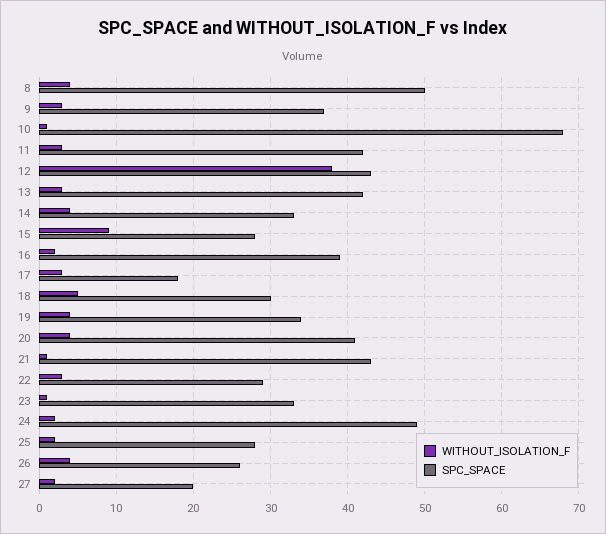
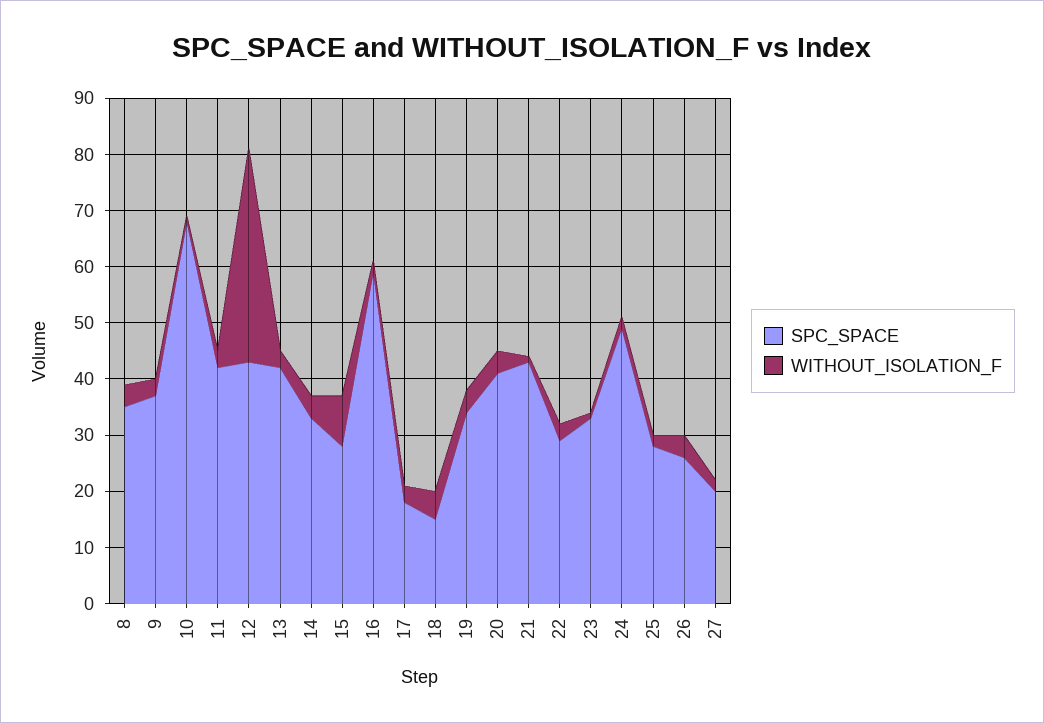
SPC_SPACE, 8: 50 -> 35
SPC_SPACE, 16: 39 -> 60
SPC_SPACE, 18: 30 -> 15

